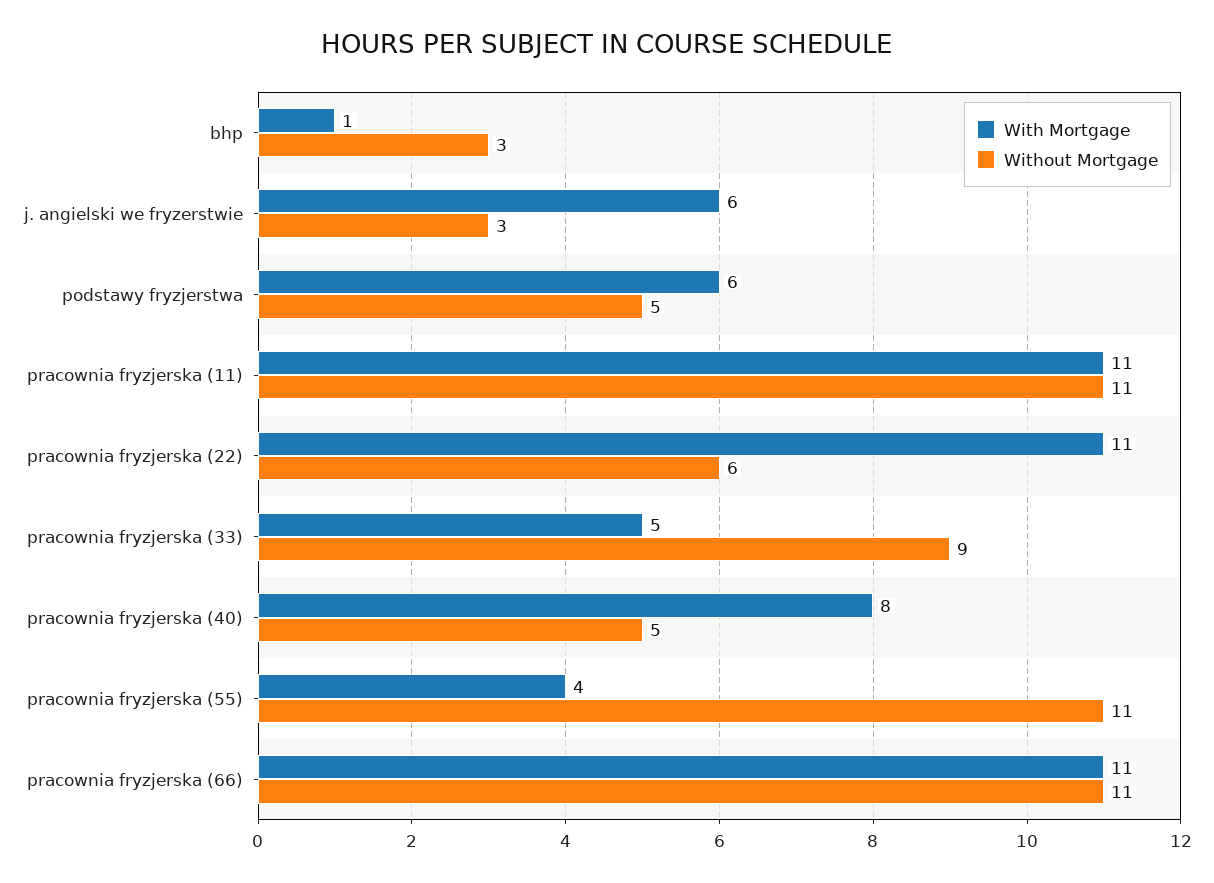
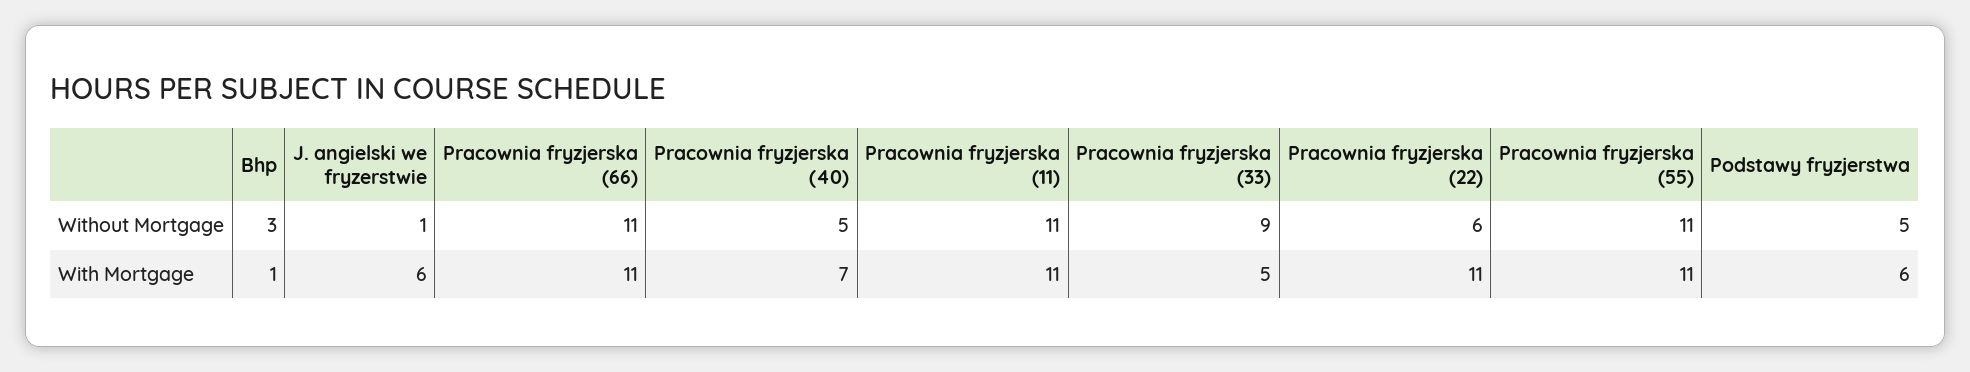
Without Mortgage, j. angielski we fryzerstwie: 3 -> 1
With Mortgage, pracownia fryzjerska (40): 8 -> 7
With Mortgage, pracownia fryzjerska (55): 4 -> 11

